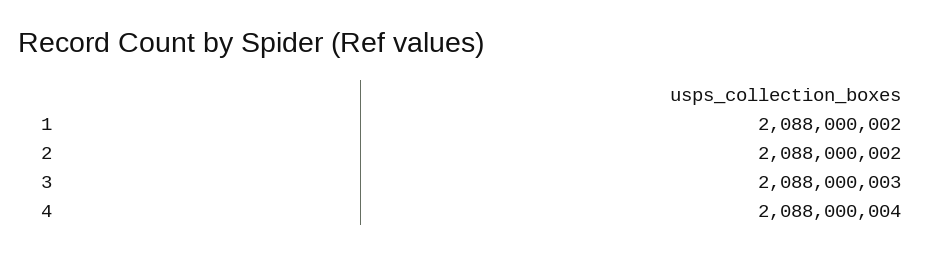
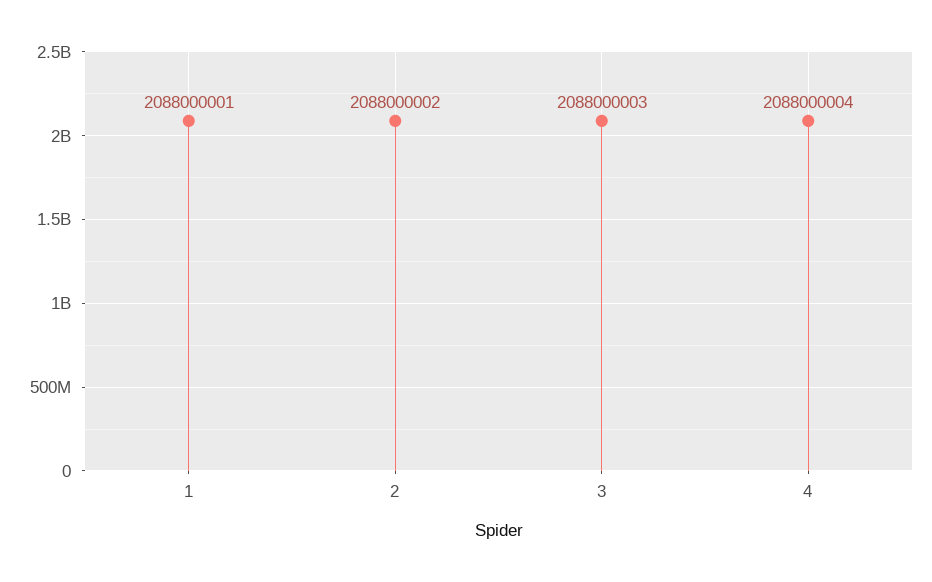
1: 2088000002 -> 2088000001

